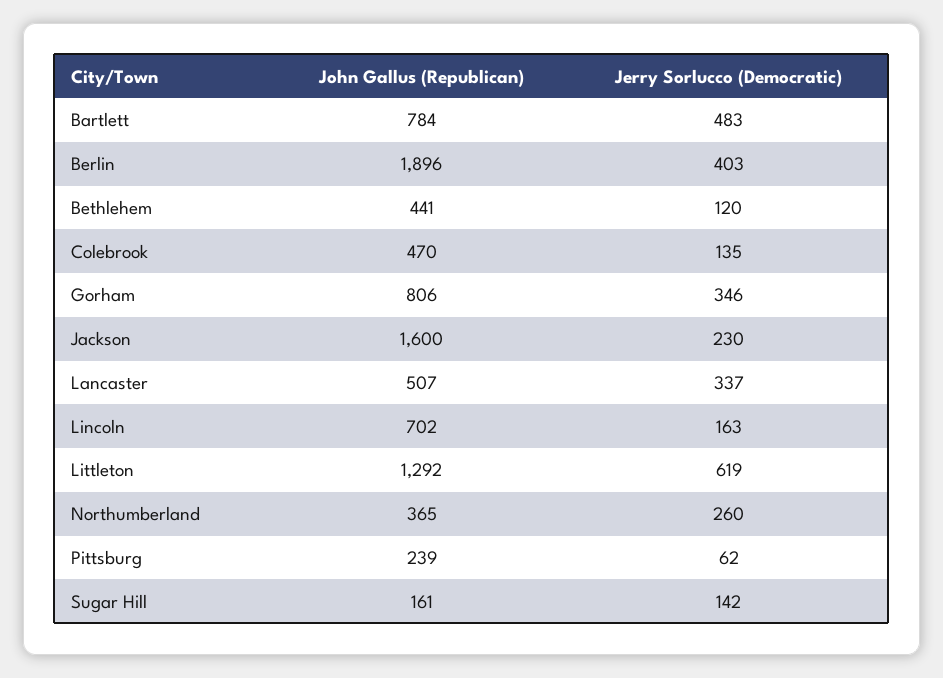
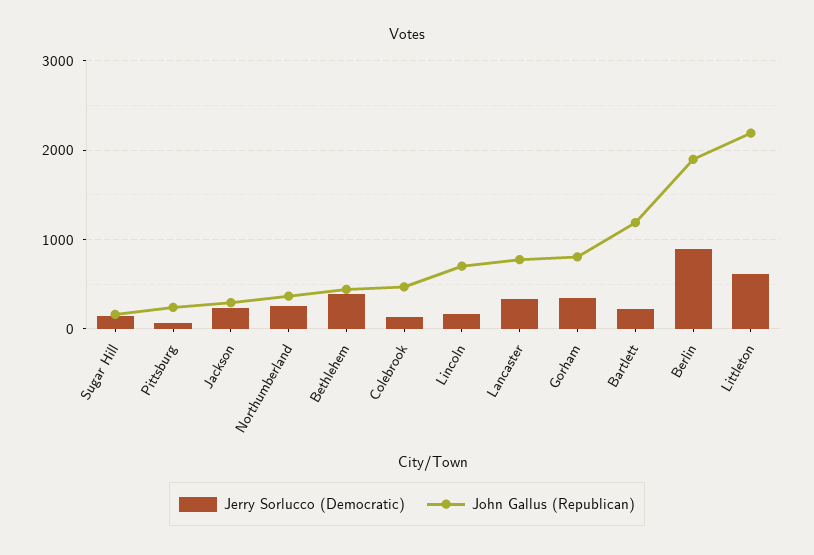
John Gallus (Republican), Bartlett: 784 -> 1200
Jerry Sorlucco (Democratic), Bartlett: 483 -> 200
Jerry Sorlucco (Democratic), Berlin: 403 -> 900
Jerry Sorlucco (Democratic), Bethlehem: 120 -> 400
John Gallus (Republican), Jackson: 1600 -> 300
John Gallus (Republican), Lancaster: 507 -> 800
John Gallus (Republican), Littleton: 1292 -> 2200

